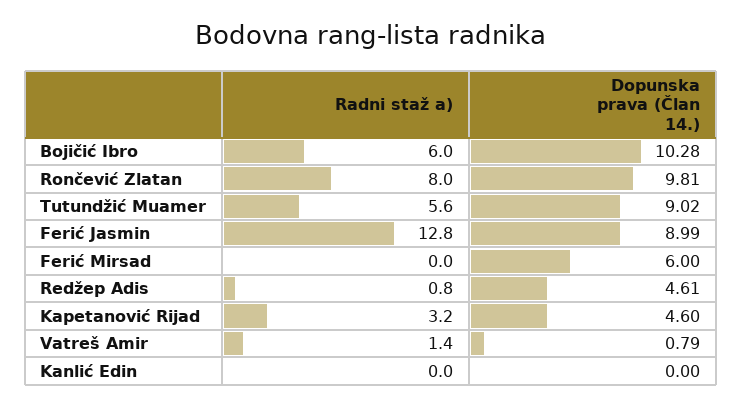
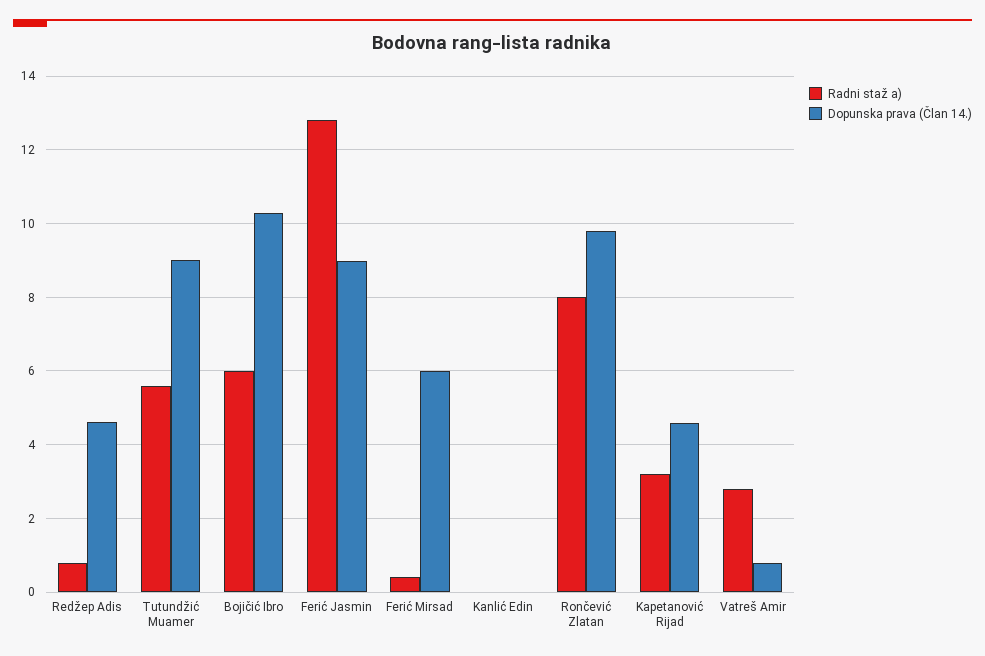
Radni staž a), Ferić Mirsad: 0 -> 0.4
Radni staž a), Vatreš Amir: 1.4 -> 2.8

